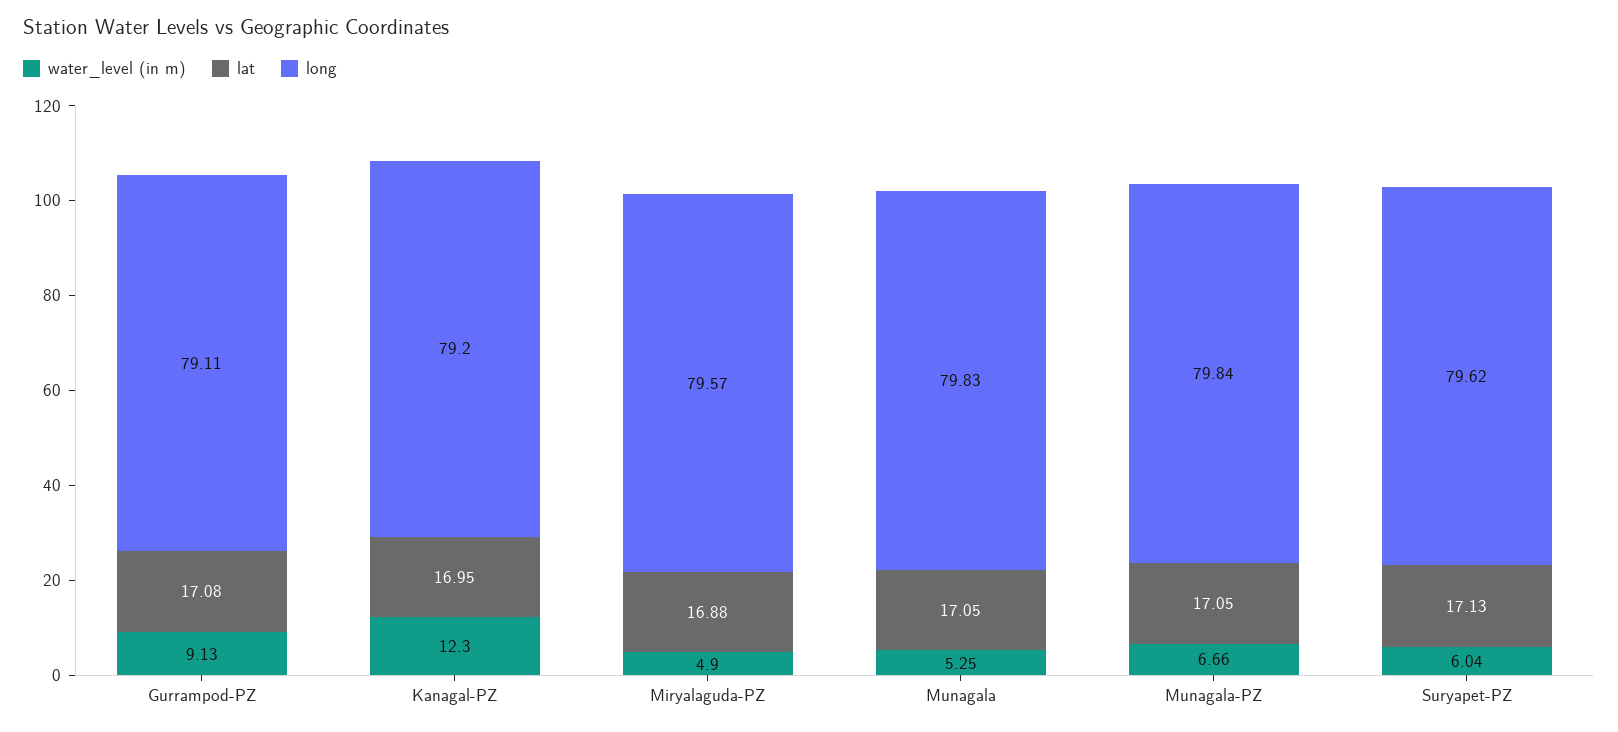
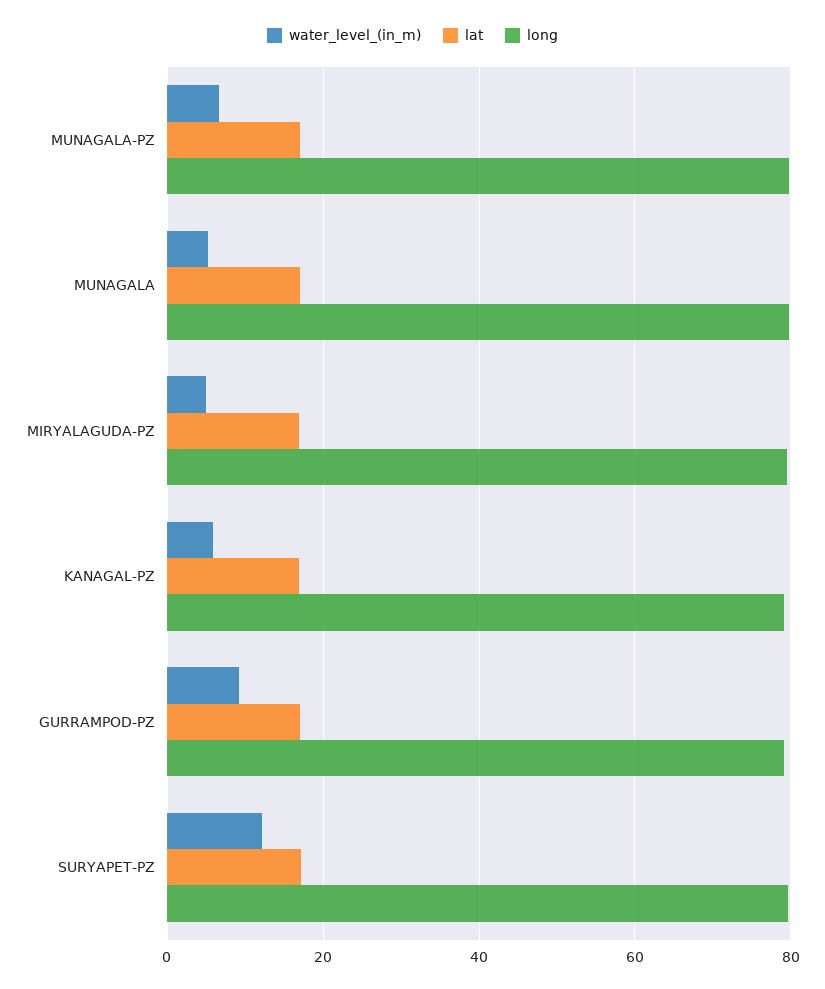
water_level (in m), Kanagal-PZ: 12.3 -> 6
water_level (in m), Suryapet-PZ: 6.04 -> 12

